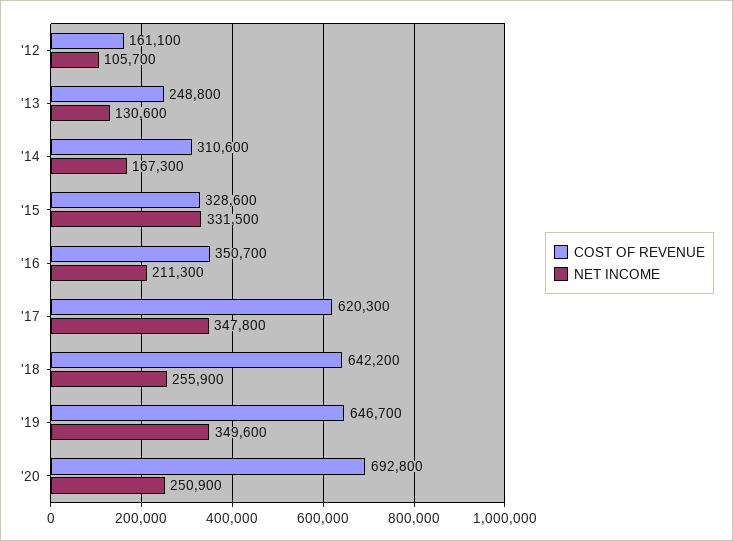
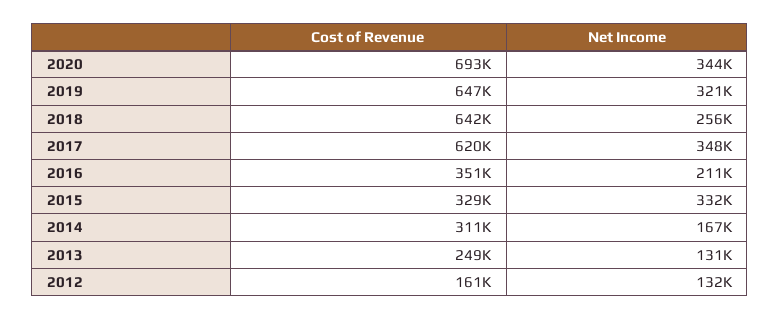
NET INCOME, '12: 105700 -> 132000
NET INCOME, '19: 349600 -> 321000
NET INCOME, '20: 250900 -> 344000

